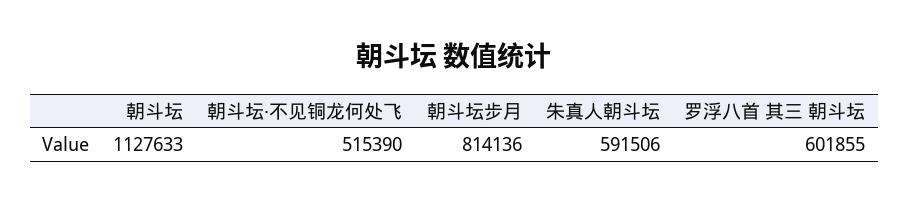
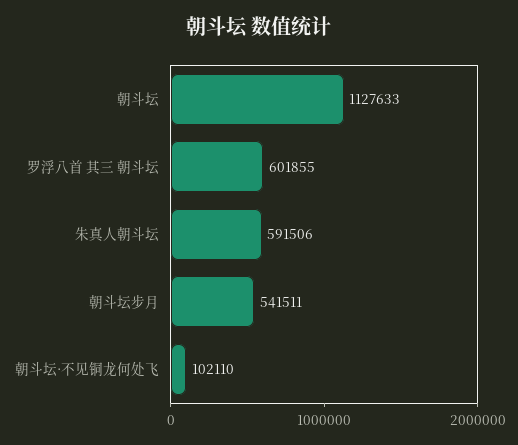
朝斗坛·不见铜龙何处飞: 515390 -> 102110
朝斗坛步月: 814136 -> 541511

